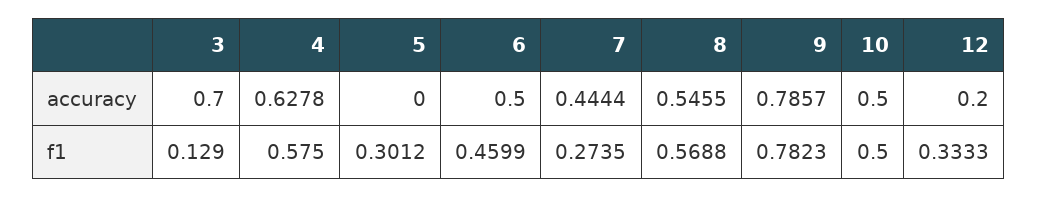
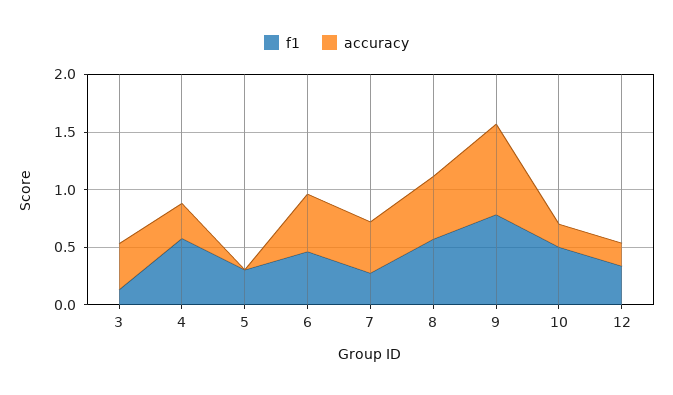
accuracy, 3: 0.7 -> 0.4
accuracy, 4: 0.6278 -> 0.3
accuracy, 10: 0.5 -> 0.2

